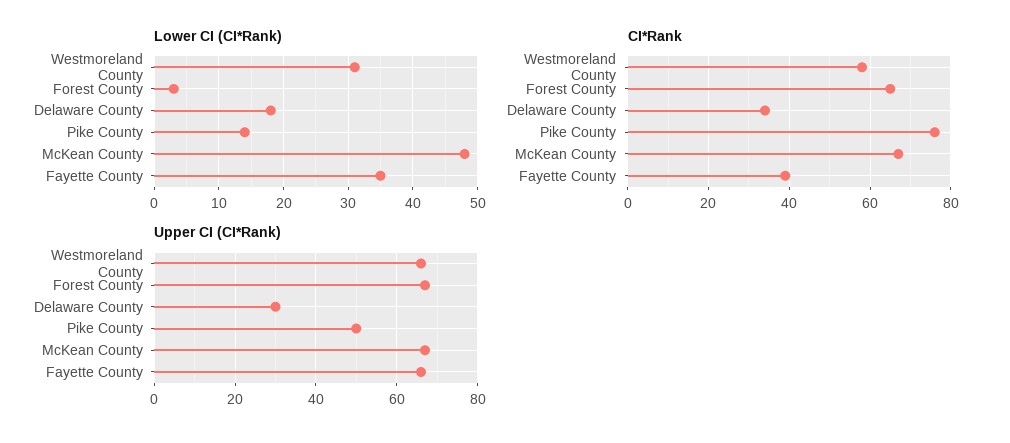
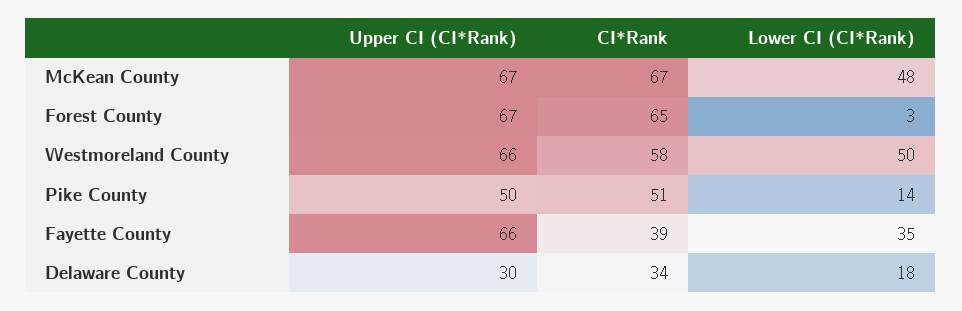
Lower CI (CI*Rank), Westmoreland County: 31 -> 50
CI*Rank, Pike County: 75 -> 51

